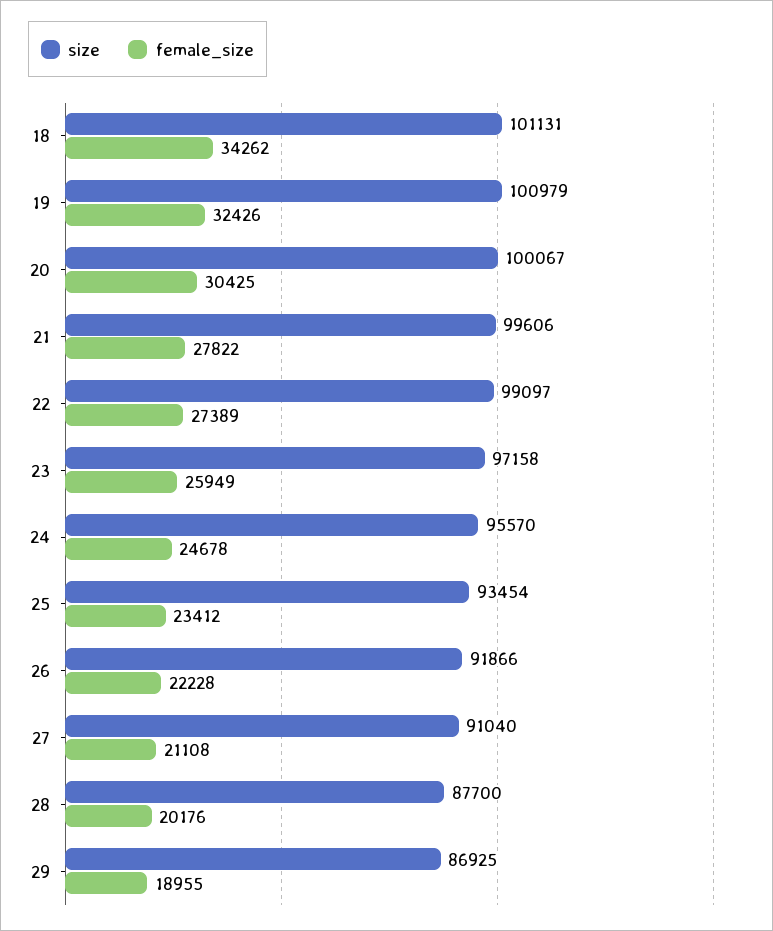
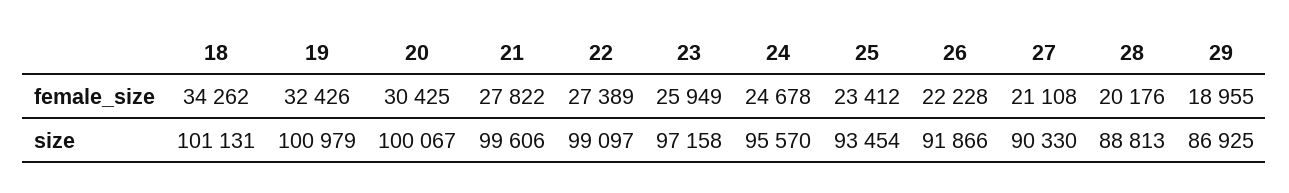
size, 27: 91040 -> 90330
size, 28: 87700 -> 88813

